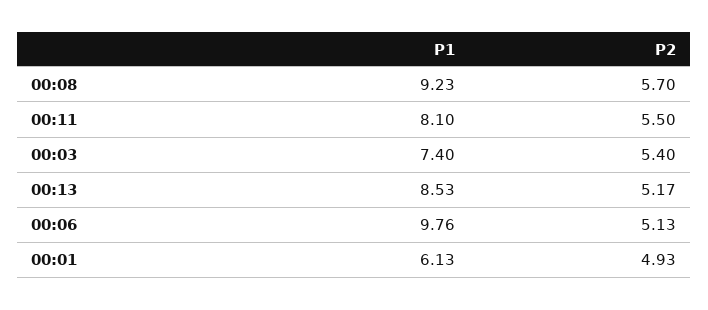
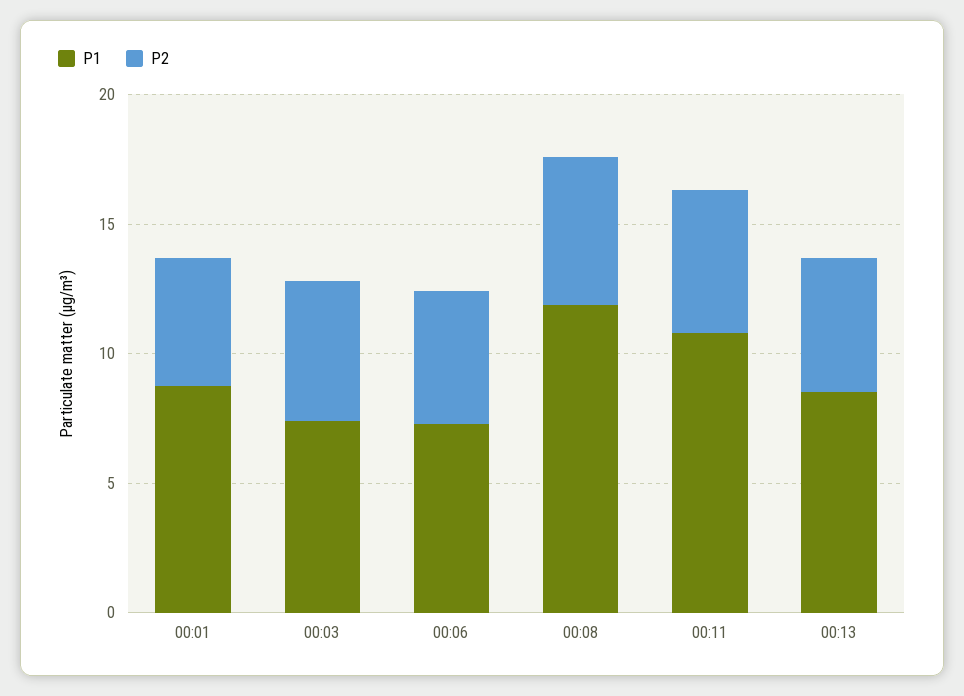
P1, 00:08: 9.23 -> 12
P1, 00:11: 8.1 -> 11
P1, 00:06: 9.76 -> 7
P1, 00:01: 6.13 -> 9

